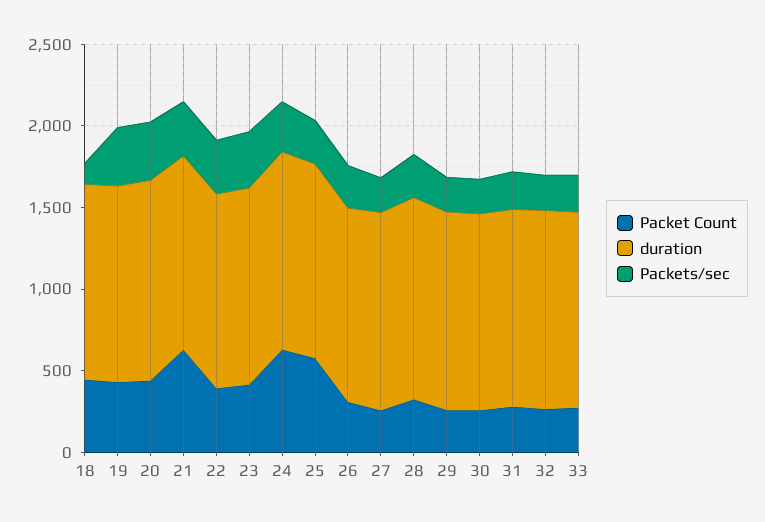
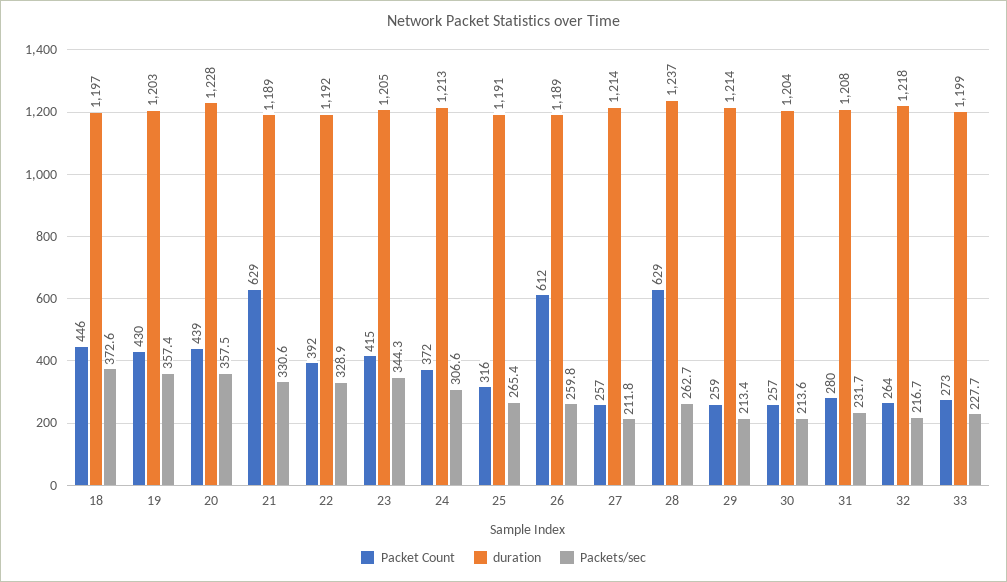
Packets/sec, 18: 100 -> 372.6
Packet Count, 24: 600 -> 372
Packet Count, 25: 600 -> 316
Packet Count, 26: 300 -> 612
Packet Count, 28: 300 -> 629

